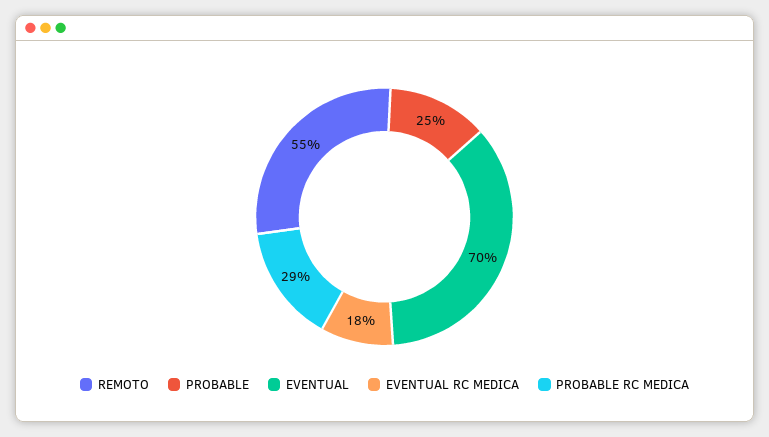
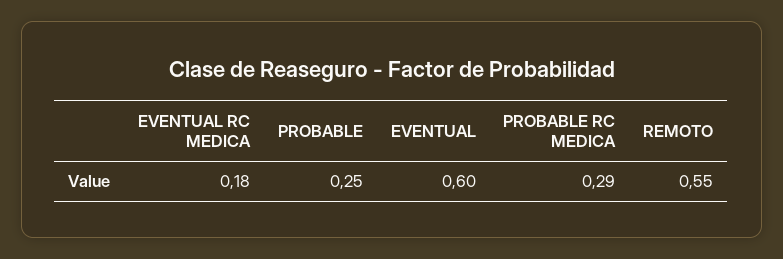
EVENTUAL: 0.7 -> 0.6

